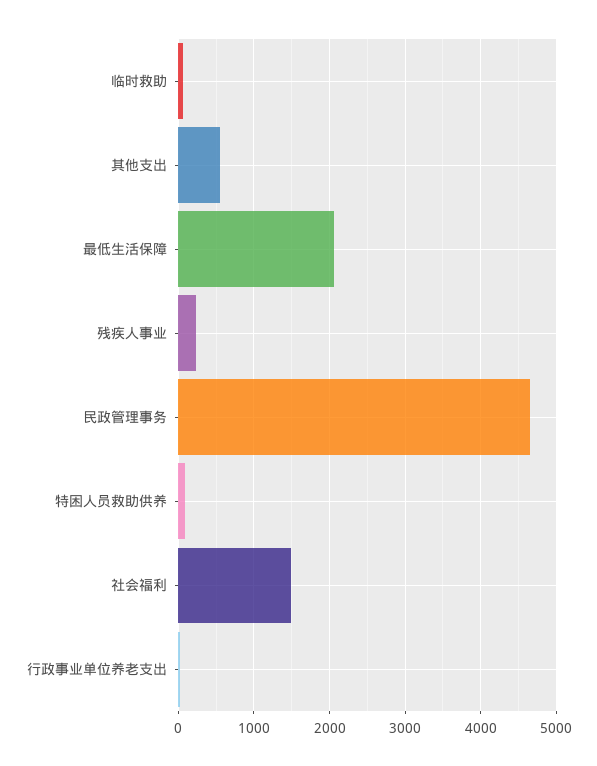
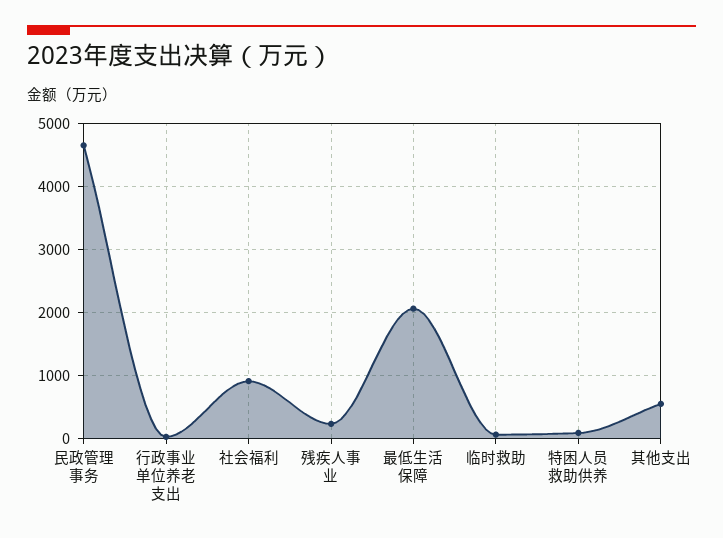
社会福利: 1500 -> 900

